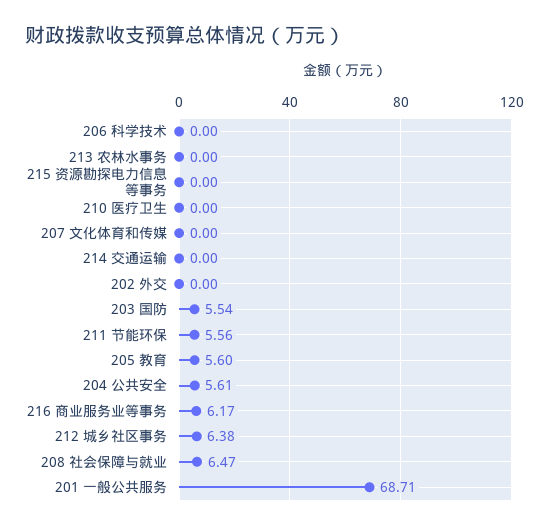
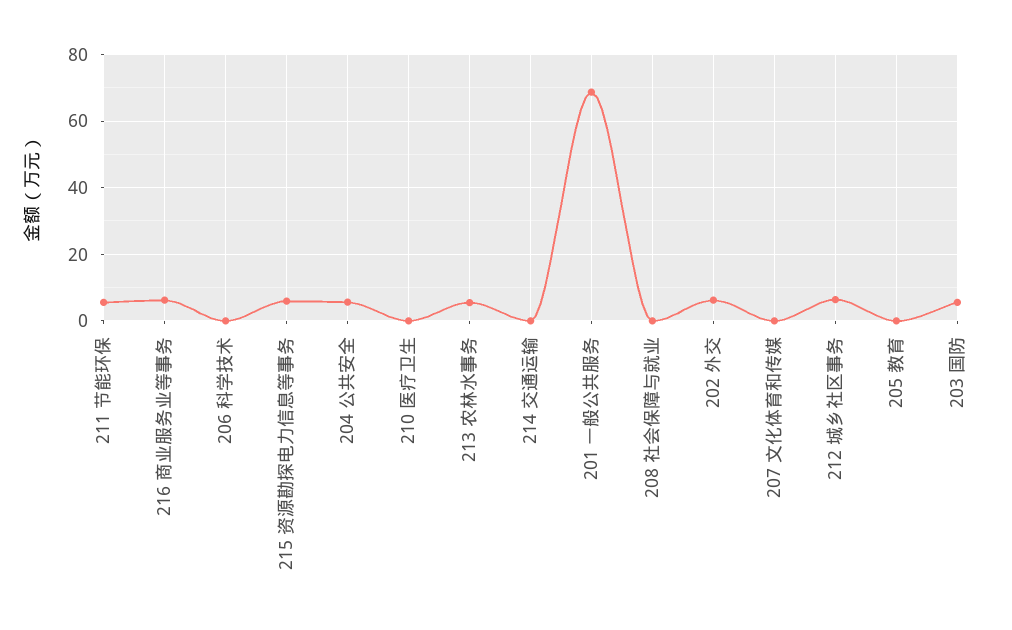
213 农林水事务: 0 -> 6
215 资源勘探电力信息等事务: 0 -> 6
202 外交: 0 -> 6
205 教育: 5.6 -> 0
208 社会保障与就业: 6.47 -> 0

